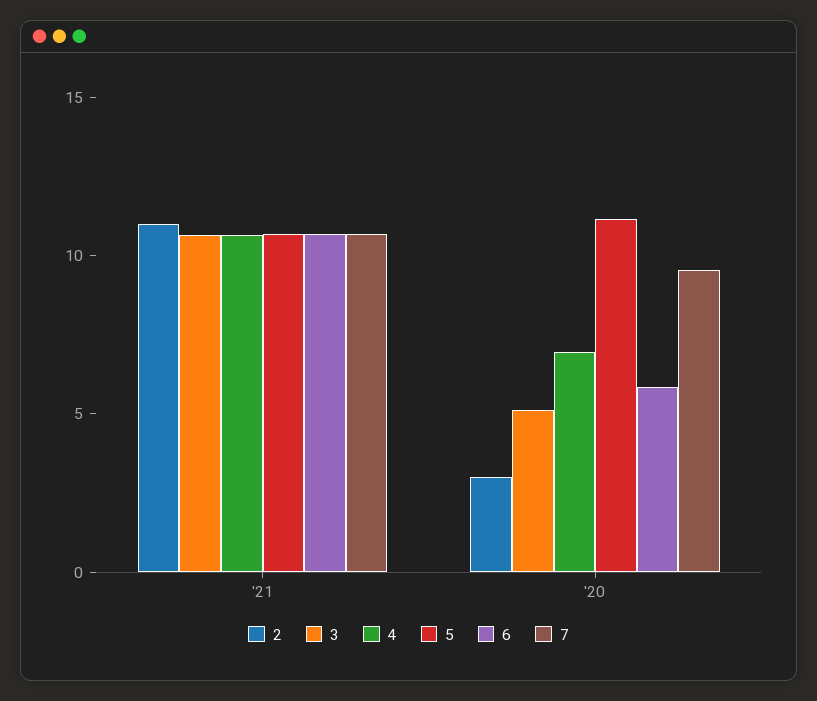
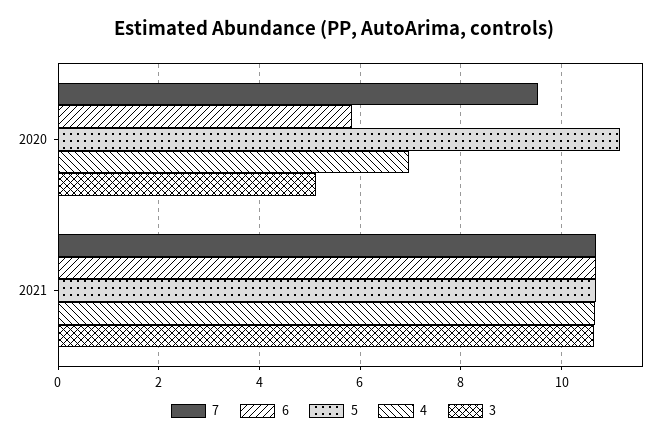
2, '21: 11 -> none
2, '20: 3 -> none

